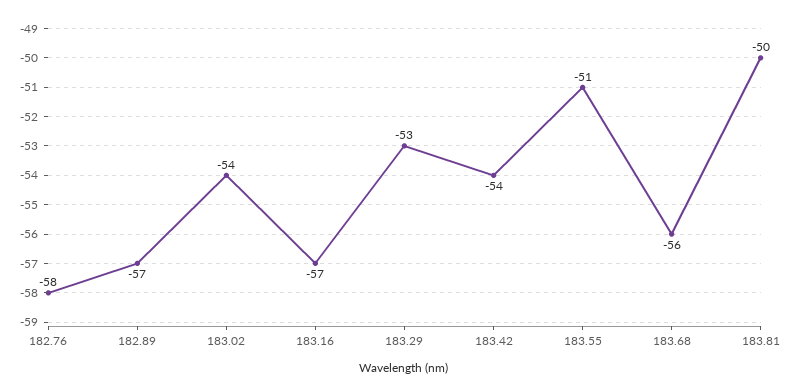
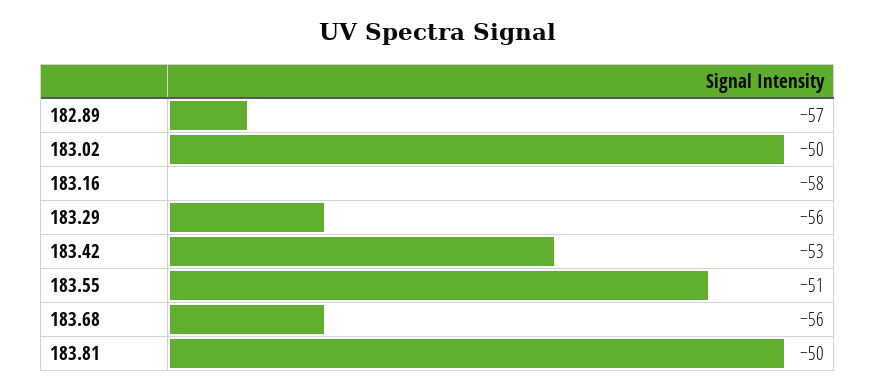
182.76: -58 -> none
183.02: -54 -> -50
183.16: -57 -> -58
183.29: -53 -> -56
183.42: -54 -> -53

